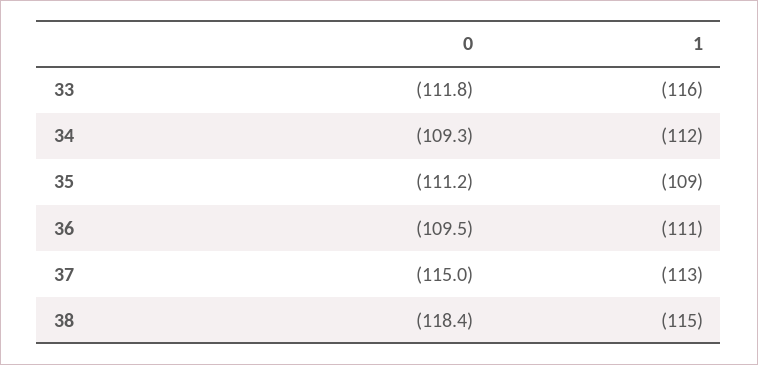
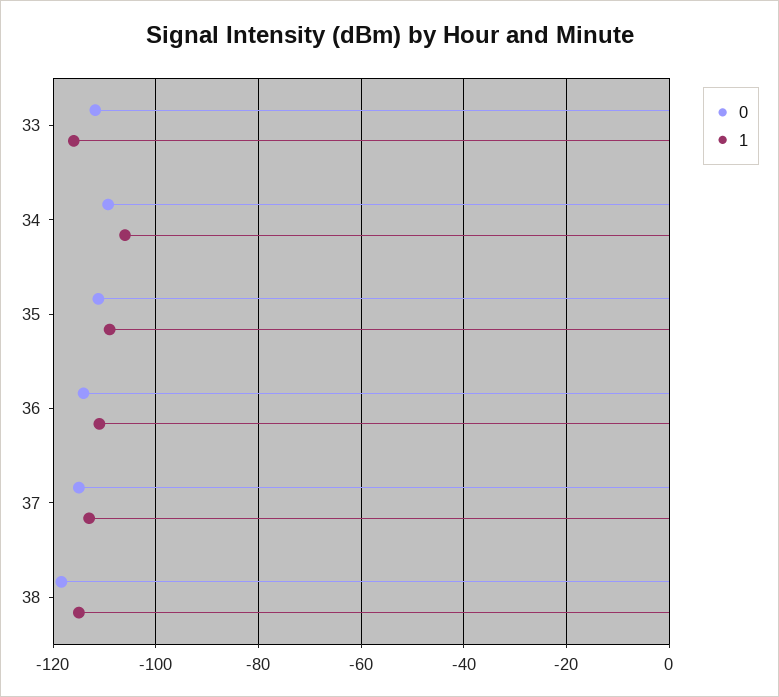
1, 34: -112 -> -106
0, 36: -109.5 -> -114

